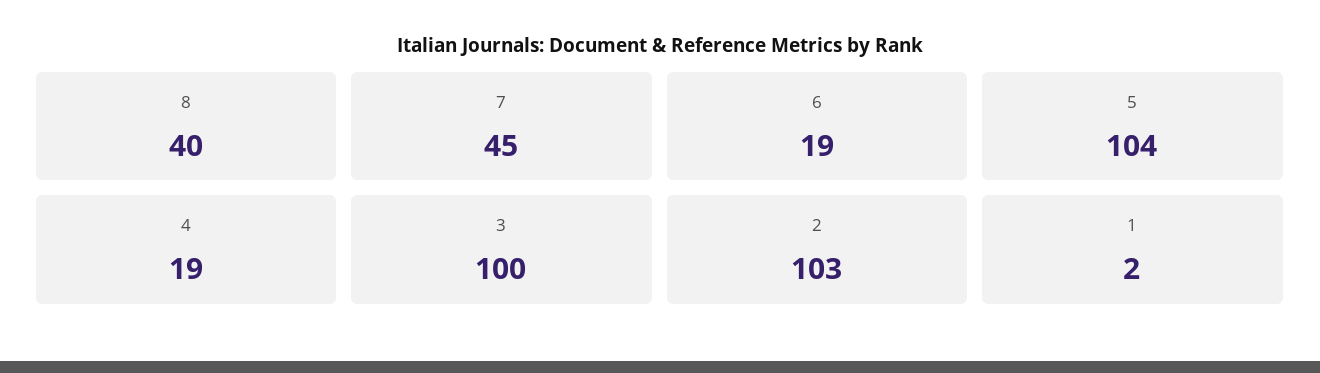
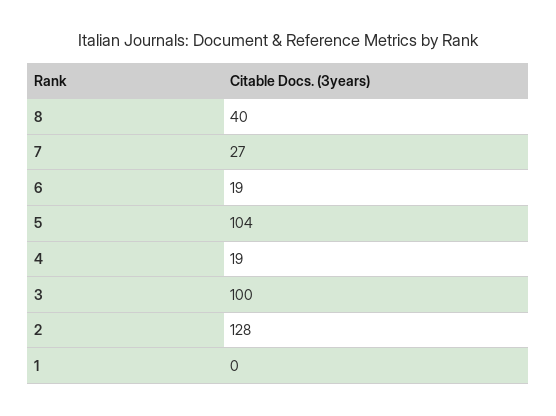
7: 45 -> 27
2: 103 -> 128
1: 2 -> 0

